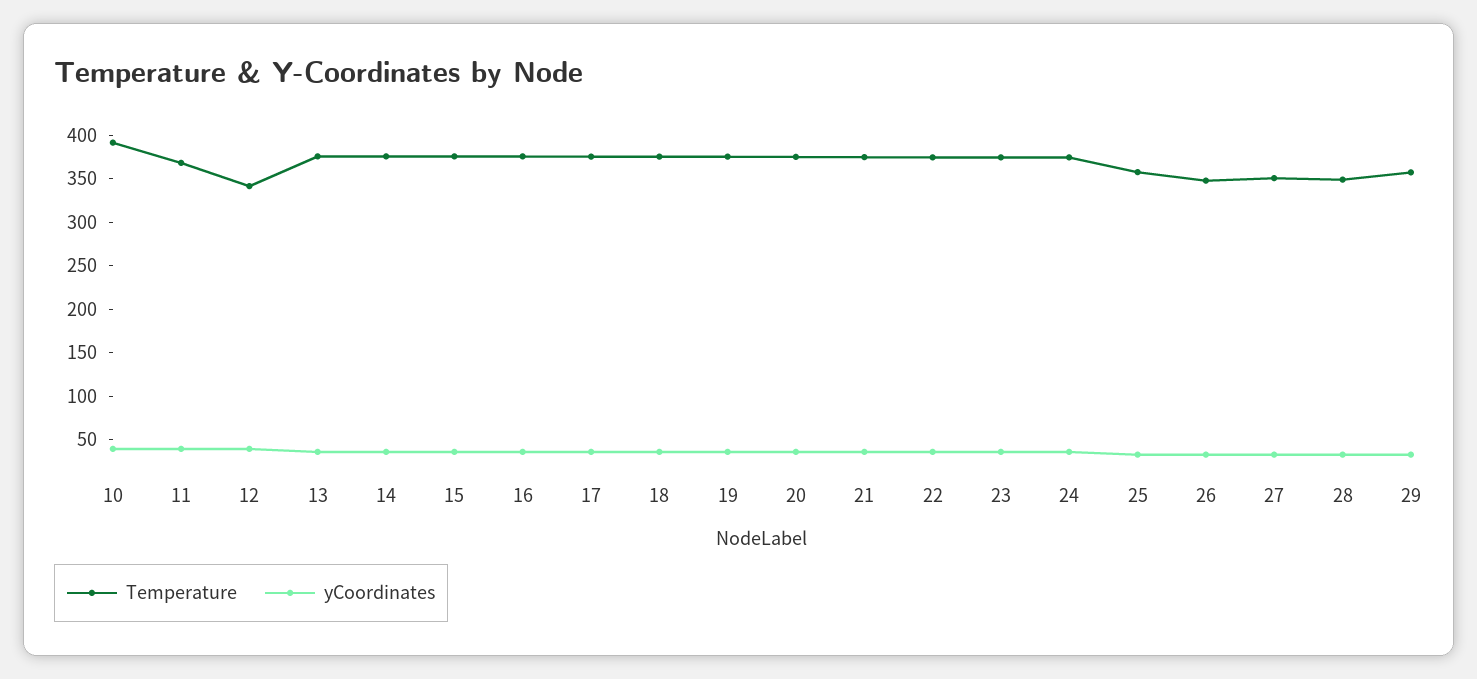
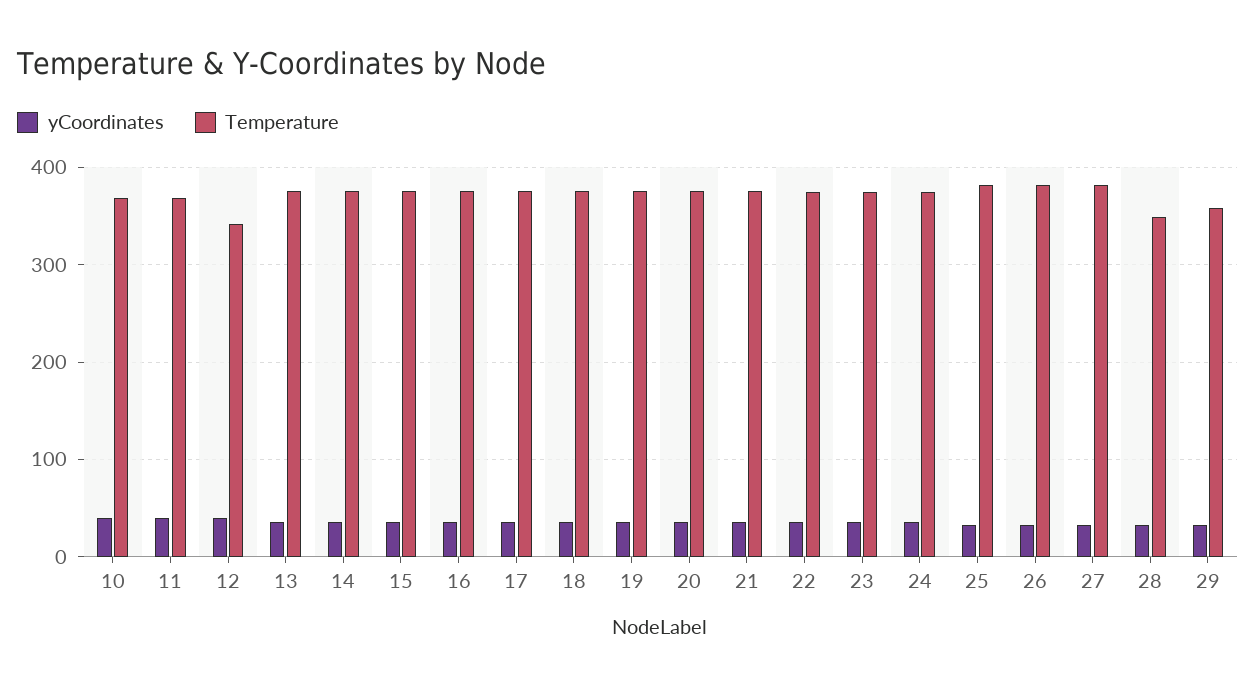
Temperature, 10: 390 -> 370
Temperature, 25: 360 -> 380
Temperature, 26: 350 -> 380
Temperature, 27: 350 -> 380

